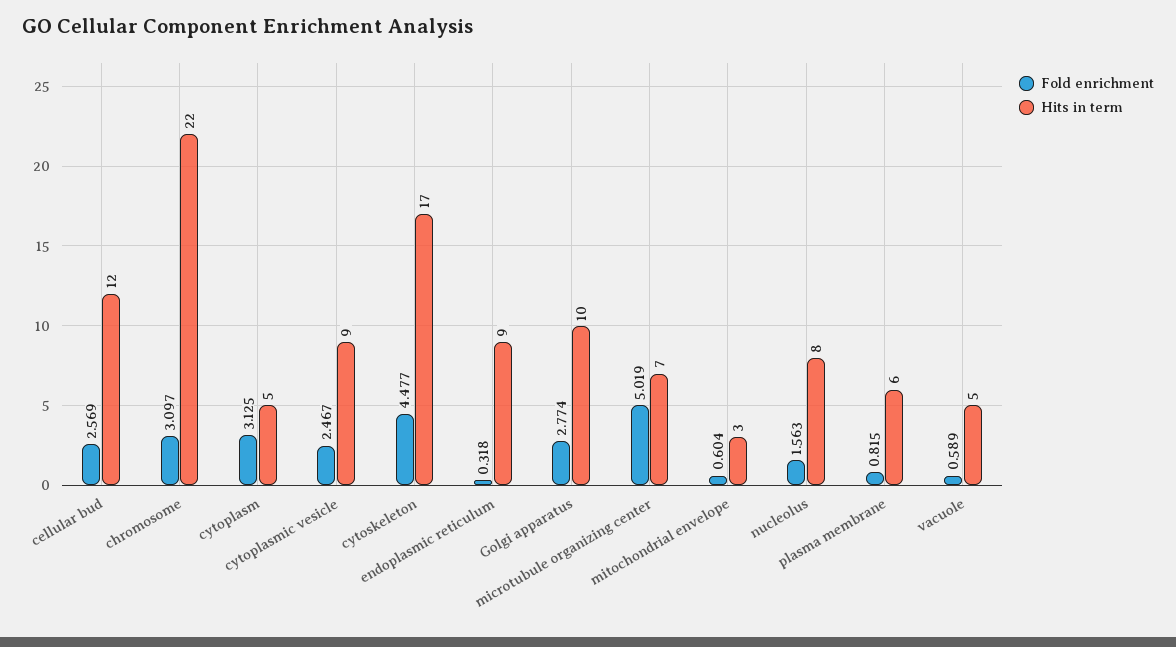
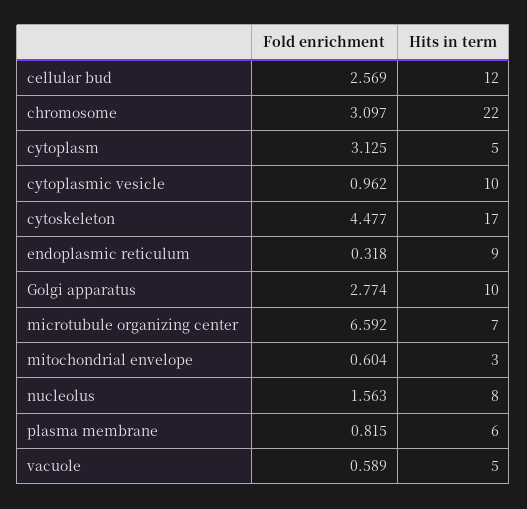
Fold enrichment, cytoplasmic vesicle: 2.467 -> 0.962
Hits in term, cytoplasmic vesicle: 9 -> 10
Fold enrichment, microtubule organizing center: 5.019 -> 6.592

